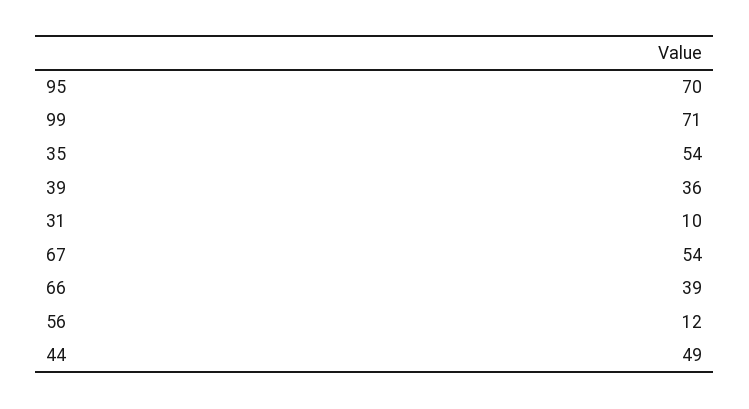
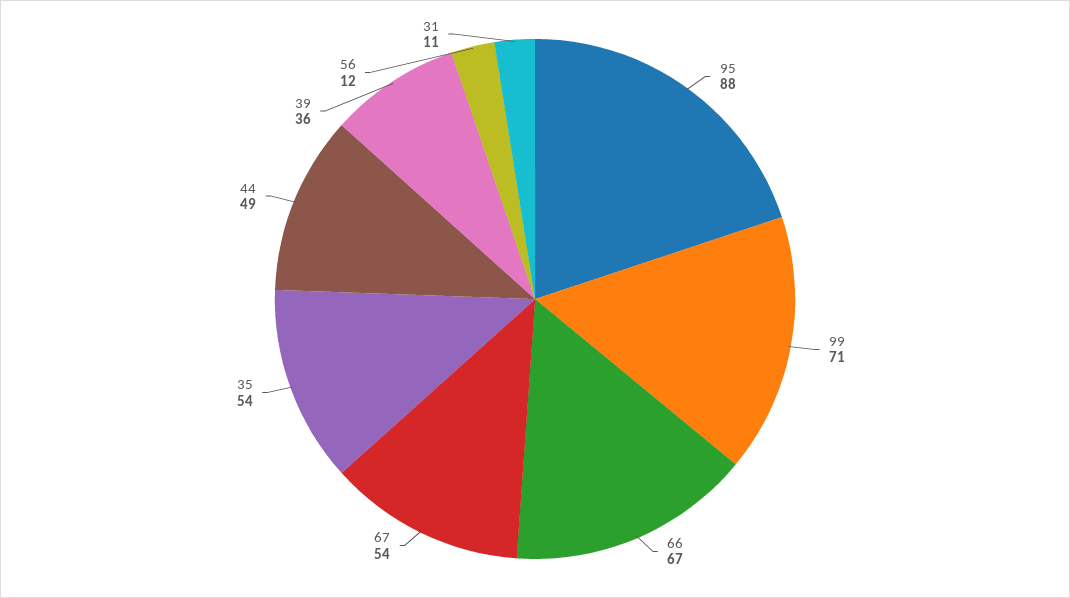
95: 70 -> 88
31: 10 -> 11
66: 39 -> 67

